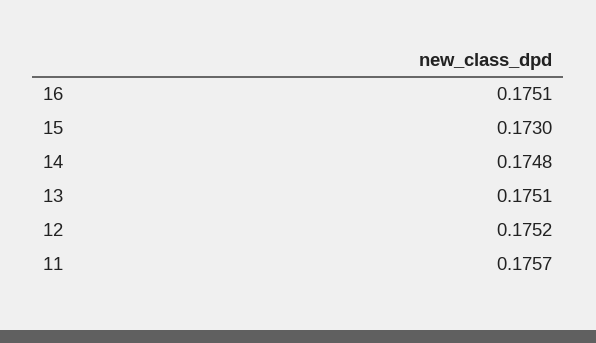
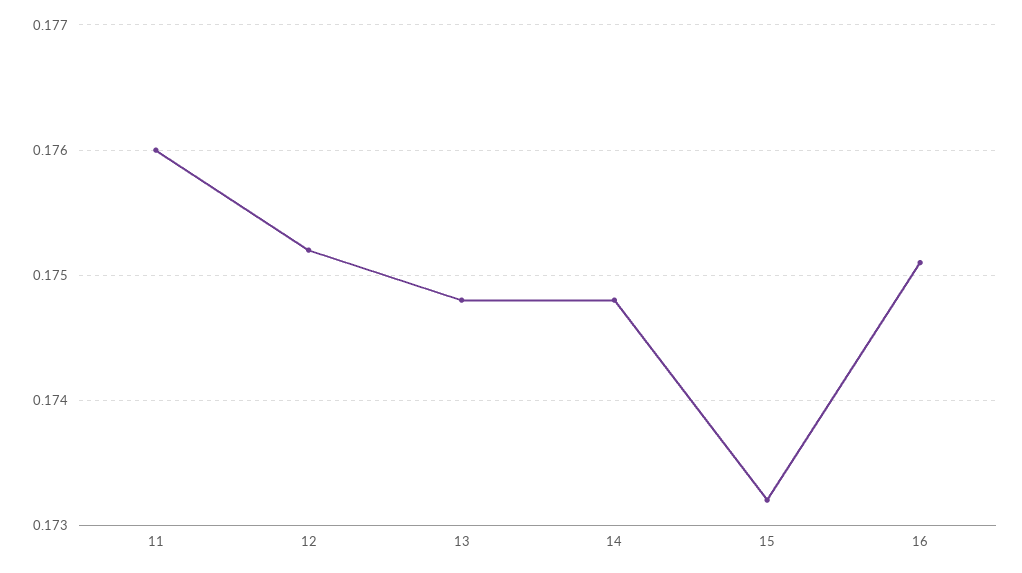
15: 0.173 -> 0.1732
13: 0.1751 -> 0.1748
11: 0.1757 -> 0.176

